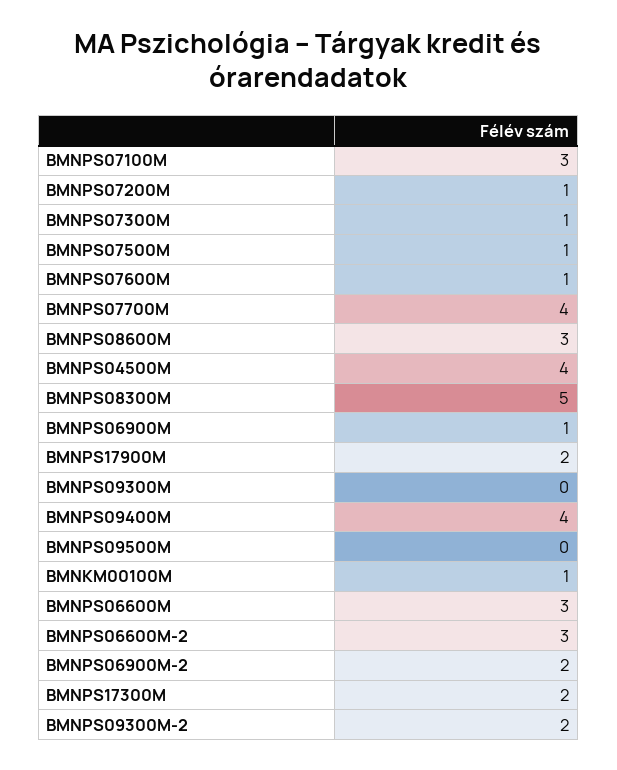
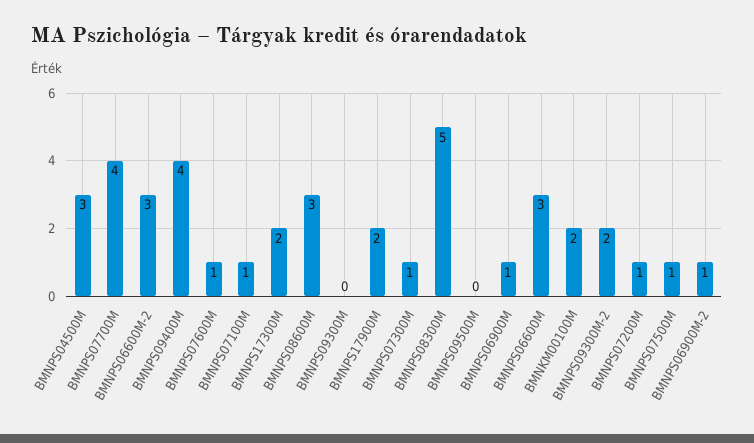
BMNPS07100M: 3 -> 1
BMNPS04500M: 4 -> 3
BMNKM00100M: 1 -> 2
BMNPS06900M-2: 2 -> 1

